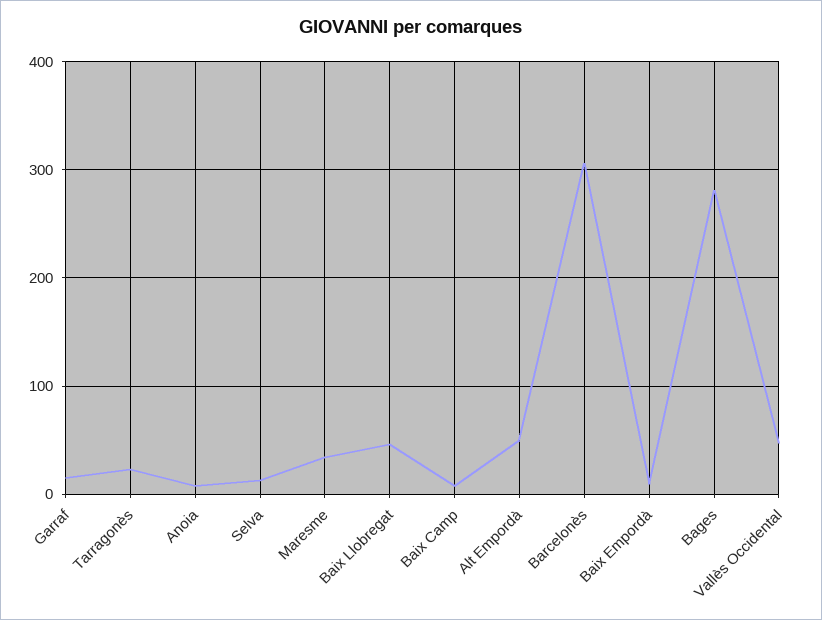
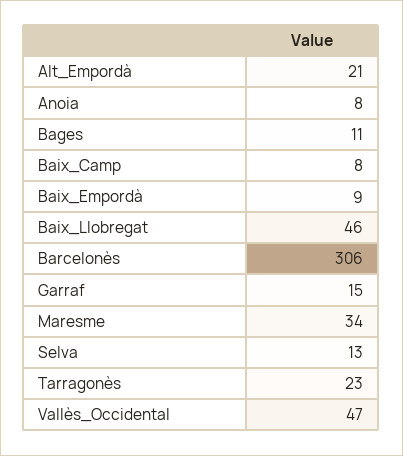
Alt Empordà: 50 -> 21
Bages: 280 -> 11

